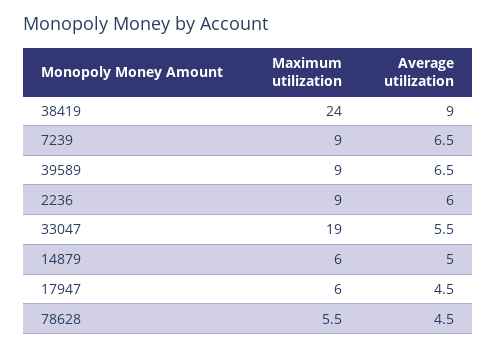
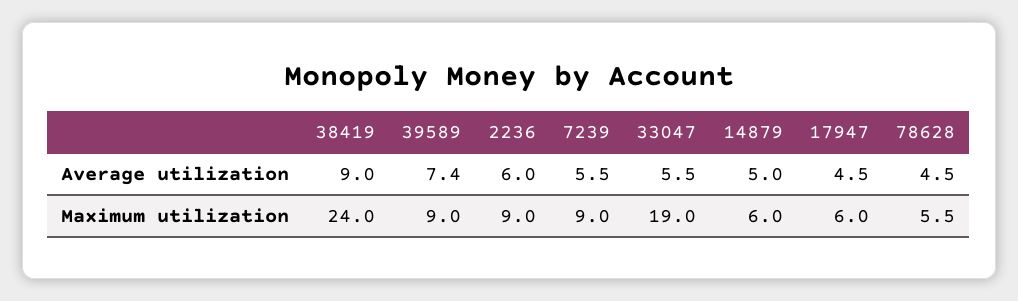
Average utilization, 7239: 6.5 -> 5.5
Average utilization, 39589: 6.5 -> 7.4

